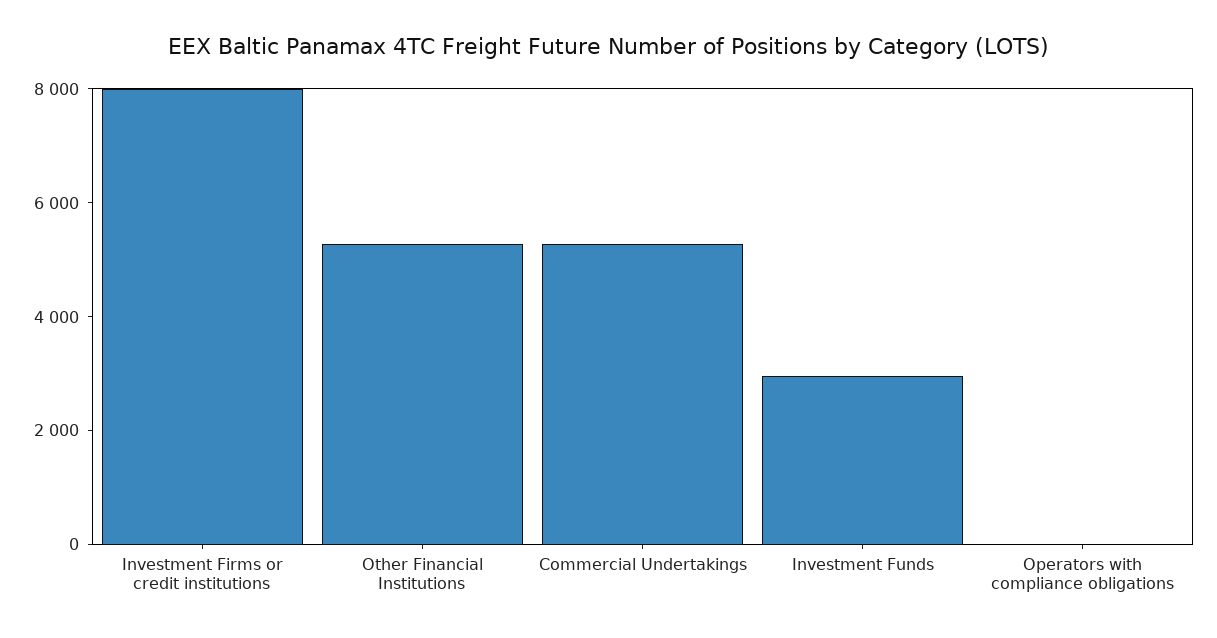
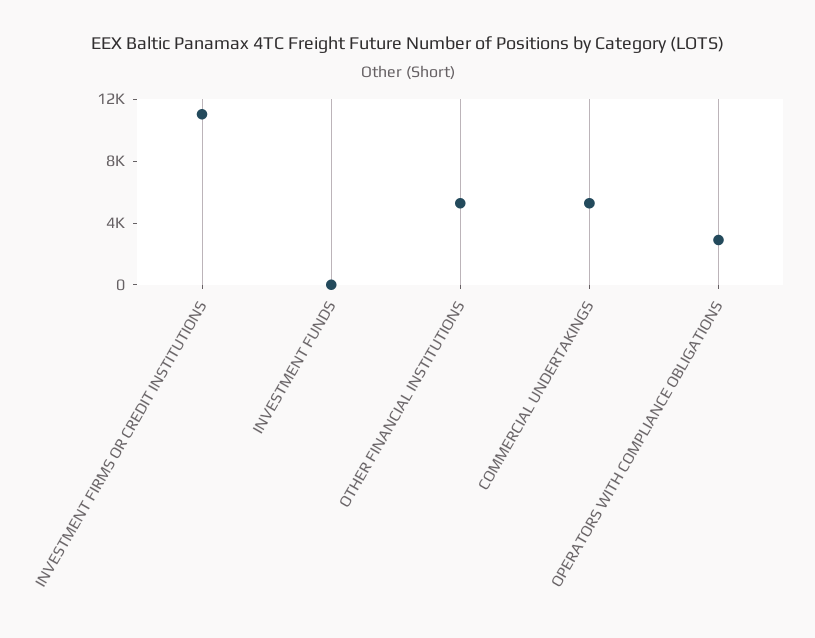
Investment Firms or credit institutions: 8000 -> 11000
Investment Funds: 3000 -> 0
Operators with compliance obligations: 0 -> 3000

